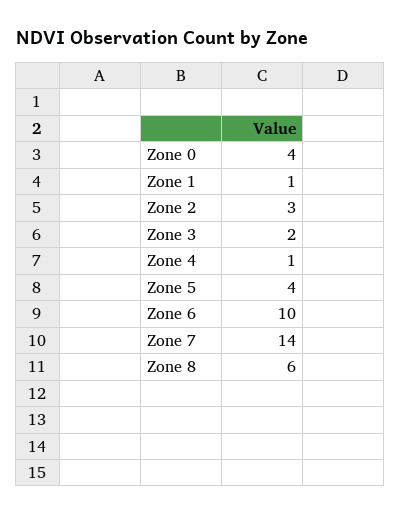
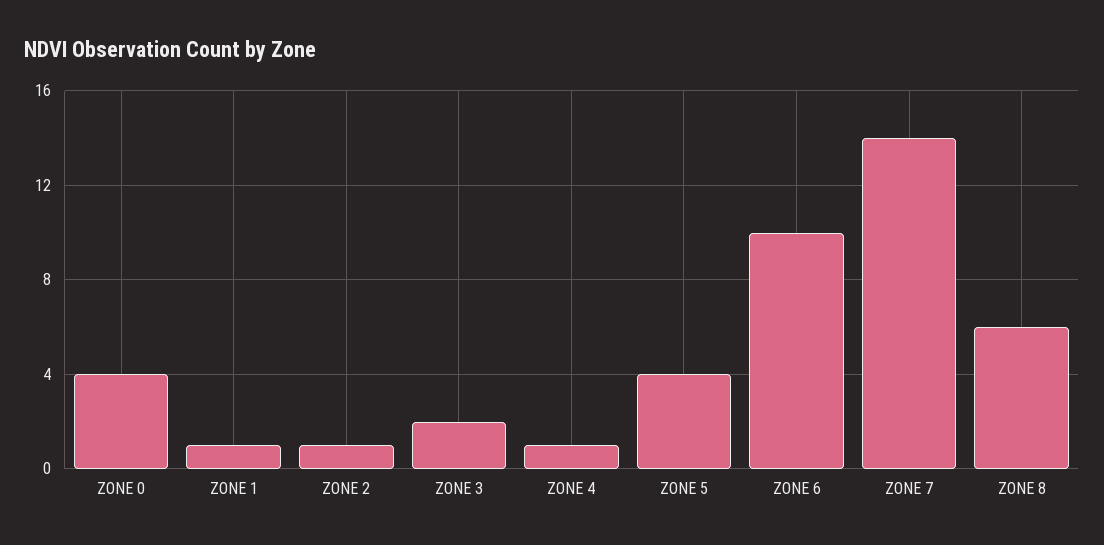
Zone 2: 3 -> 1

